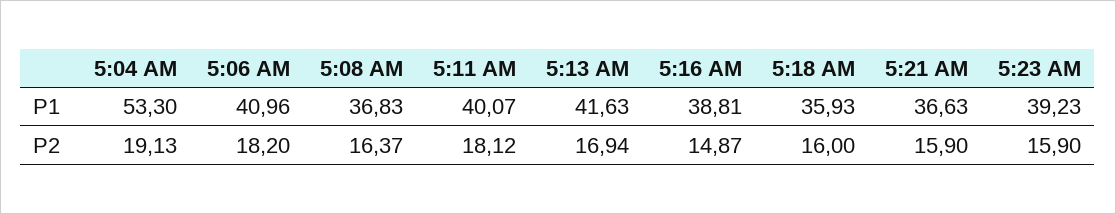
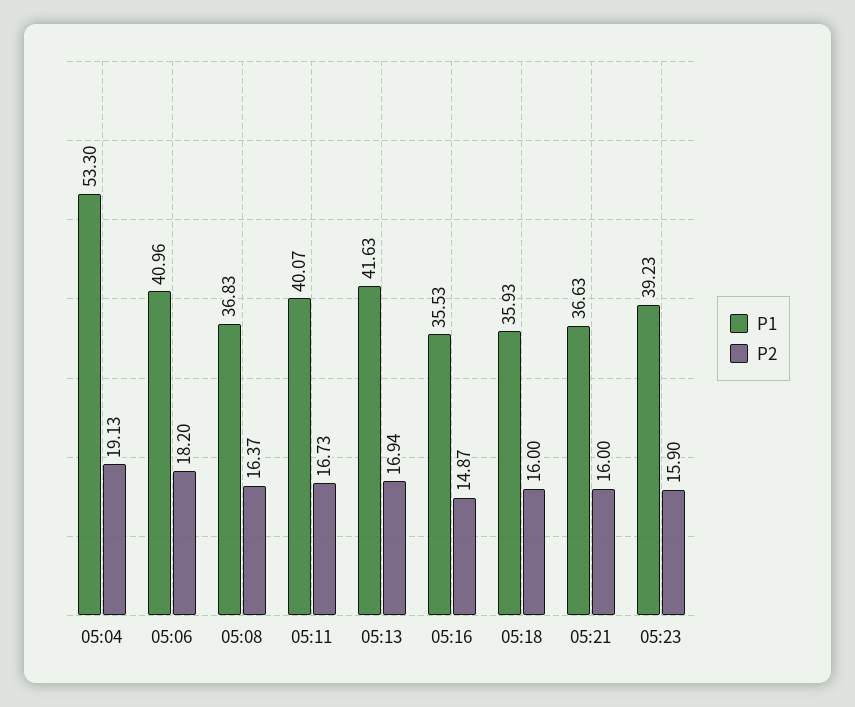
P1, 5:16 AM: 38.81 -> 35.53
P2, 5:11 AM: 18.12 -> 16.73
P2, 5:21 AM: 15.9 -> 16

